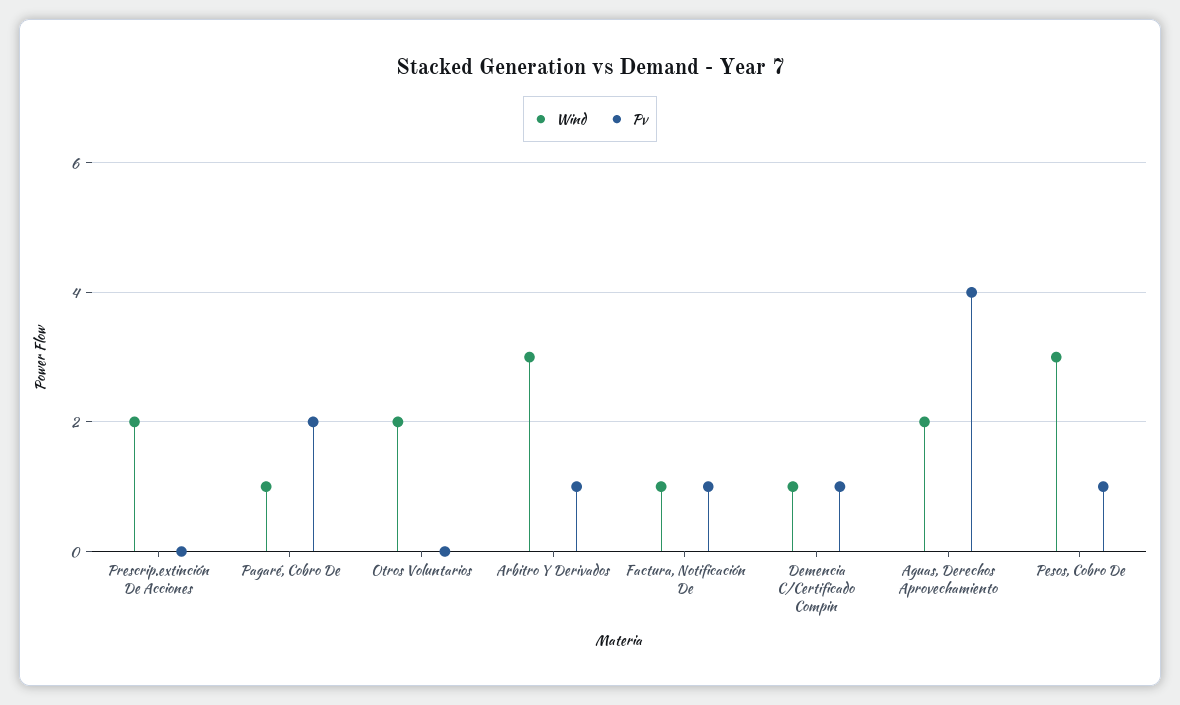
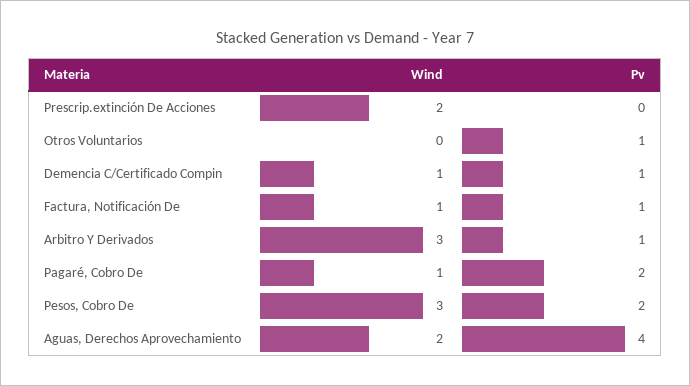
Wind, Otros Voluntarios: 2 -> 0
Pv, Otros Voluntarios: 0 -> 1
Pv, Pesos, Cobro De: 1 -> 2

